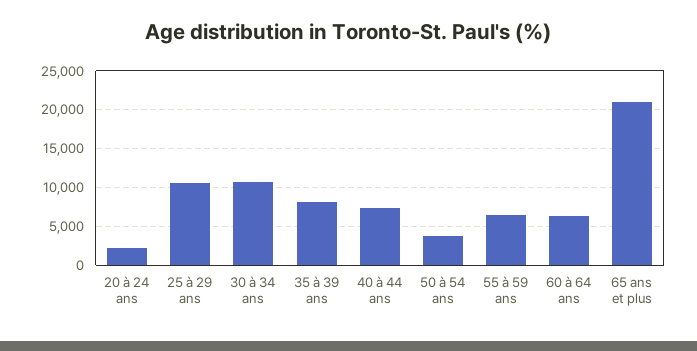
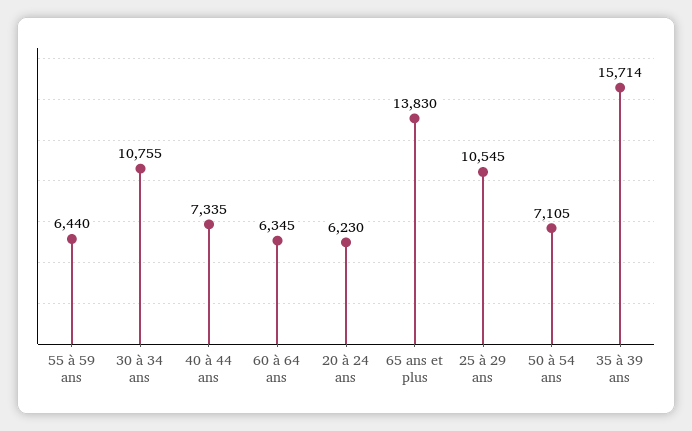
20 à 24 ans: 2000 -> 6230
35 à 39 ans: 8000 -> 15714
50 à 54 ans: 4000 -> 7105
65 ans et plus: 21000 -> 13830

